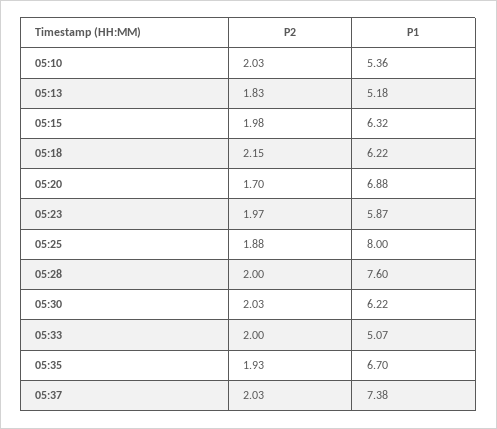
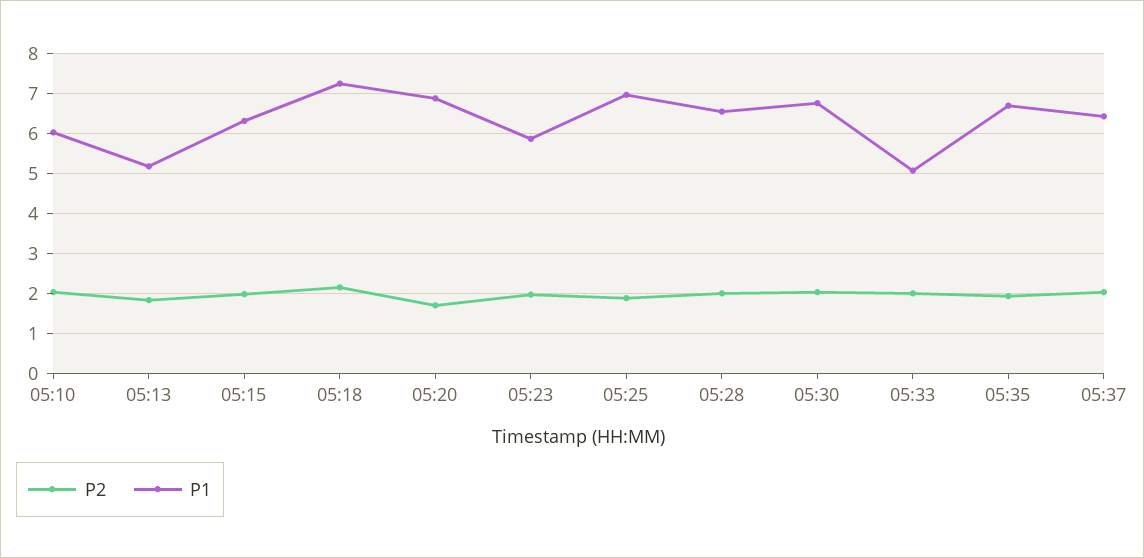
P1, 05:10: 5.36 -> 6
P1, 05:18: 6.22 -> 7.2
P1, 05:25: 8 -> 7
P1, 05:28: 7.6 -> 6.6
P1, 05:30: 6.22 -> 6.8
P1, 05:37: 7.38 -> 6.4

